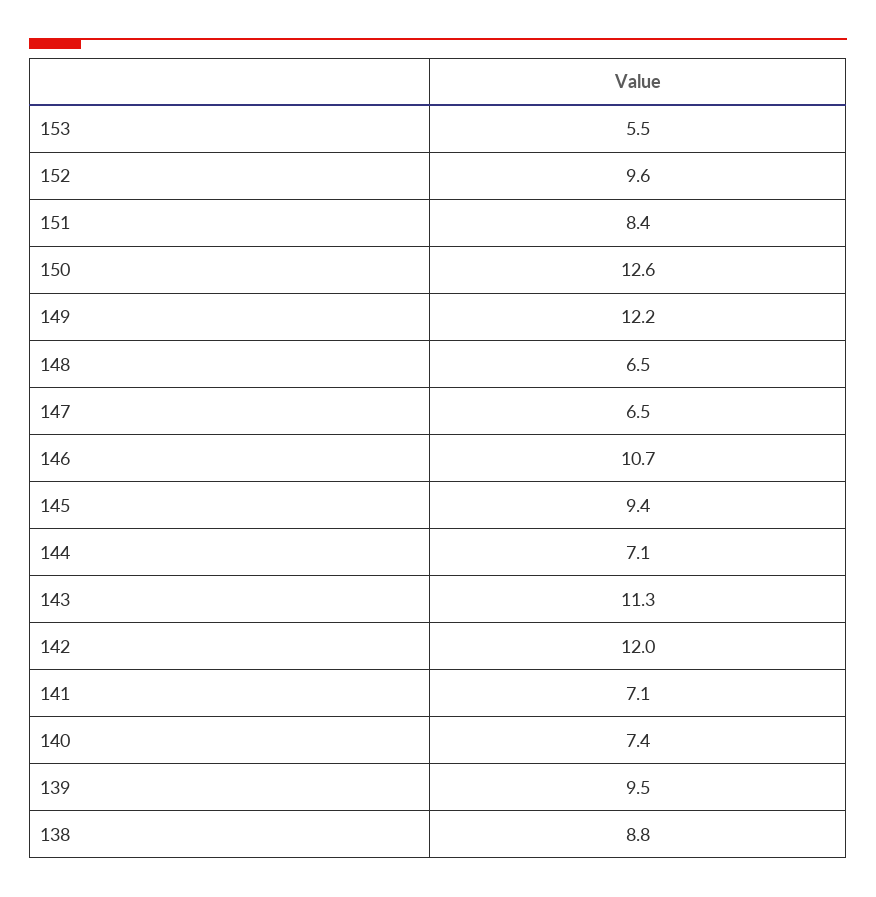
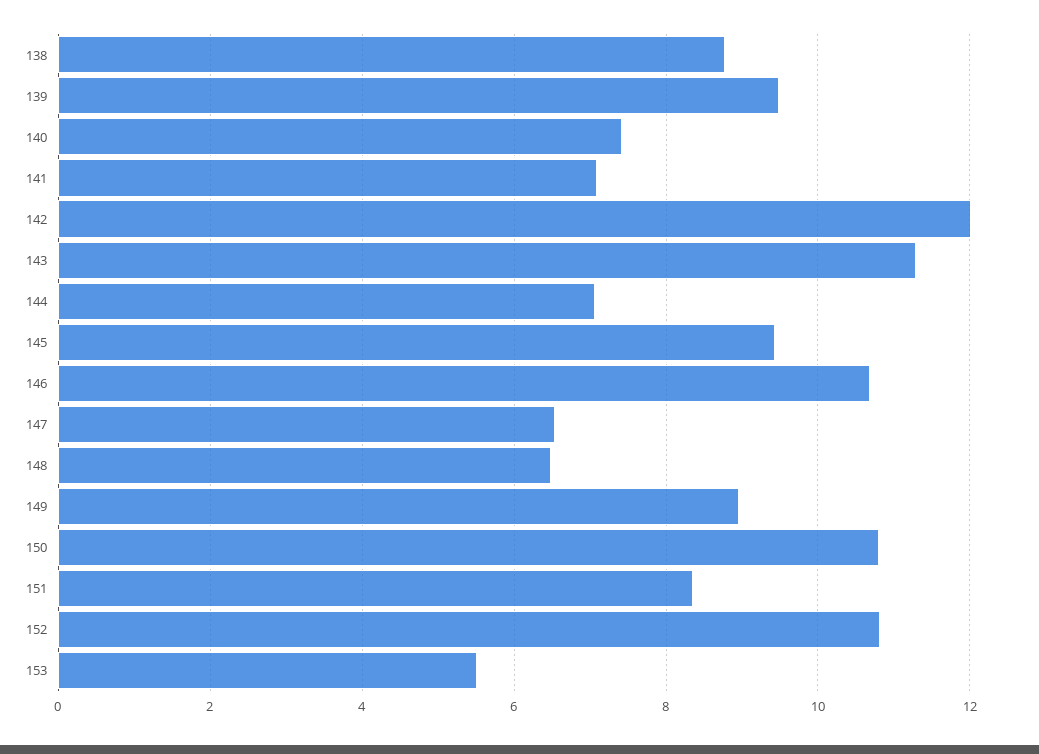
152: 9.6 -> 10.8
150: 12.6 -> 10.8
149: 12.2 -> 9

